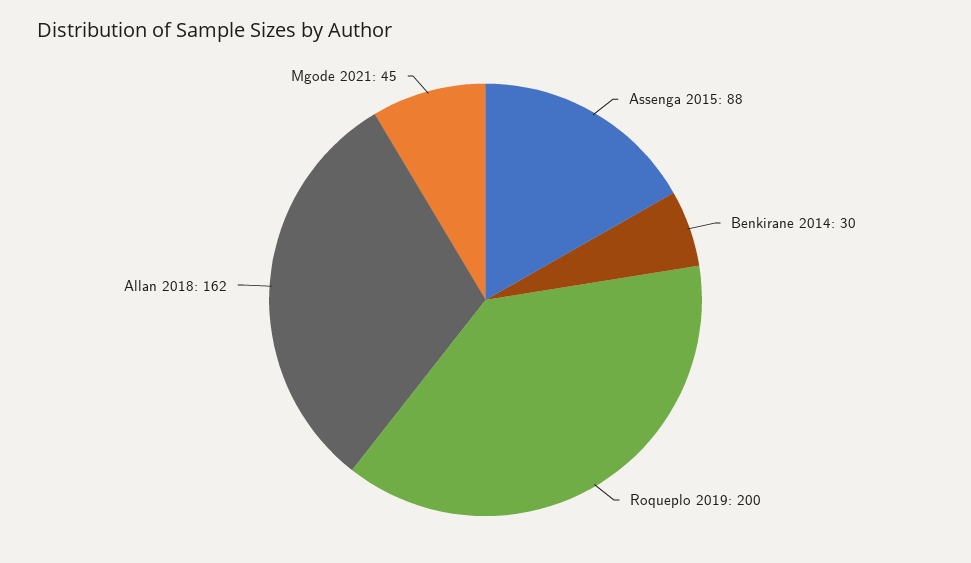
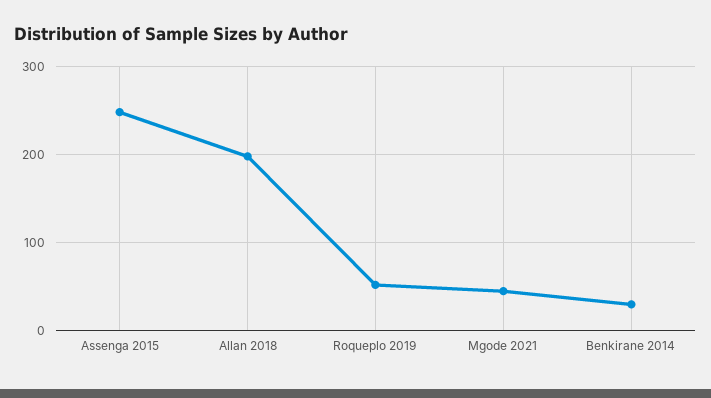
Assenga 2015: 88 -> 250
Roqueplo 2019: 200 -> 50
Allan 2018: 162 -> 200

